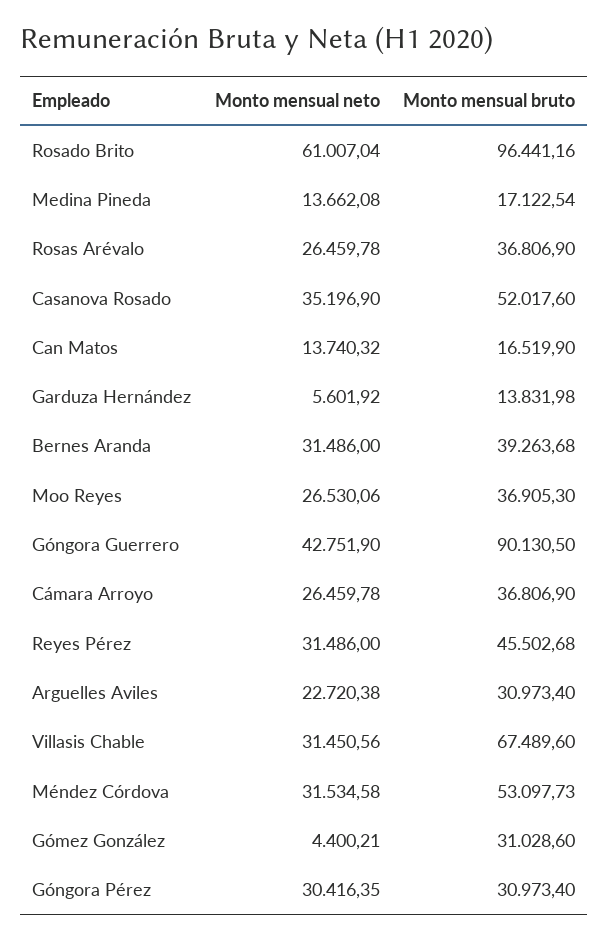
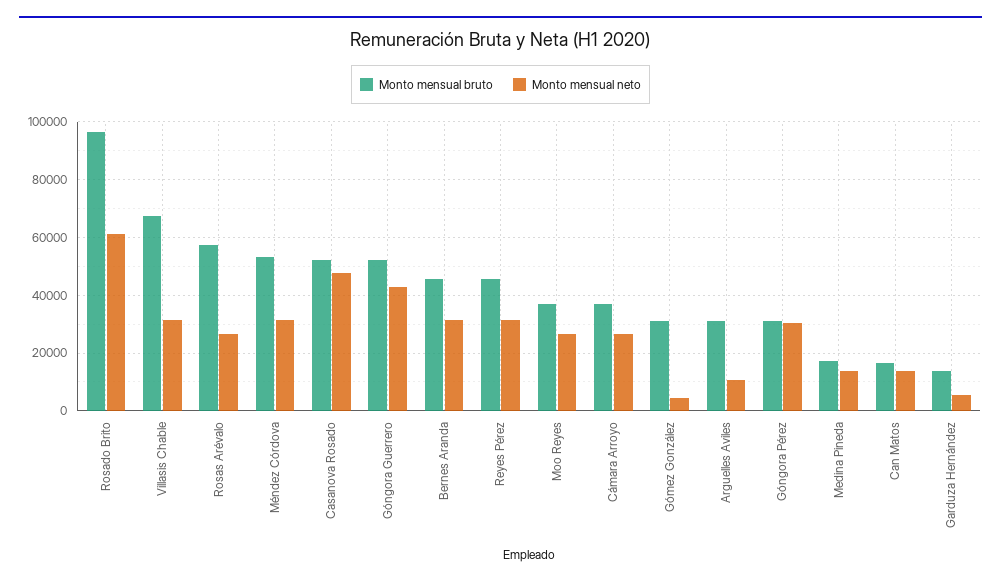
Monto mensual bruto, Rosas Arévalo: 36806.9 -> 57500
Monto mensual neto, Casanova Rosado: 35196.9 -> 47500
Monto mensual bruto, Bernes Aranda: 39263.68 -> 45000
Monto mensual bruto, Góngora Guerrero: 90130.5 -> 52500
Monto mensual neto, Arguelles Aviles: 22720.38 -> 10000

